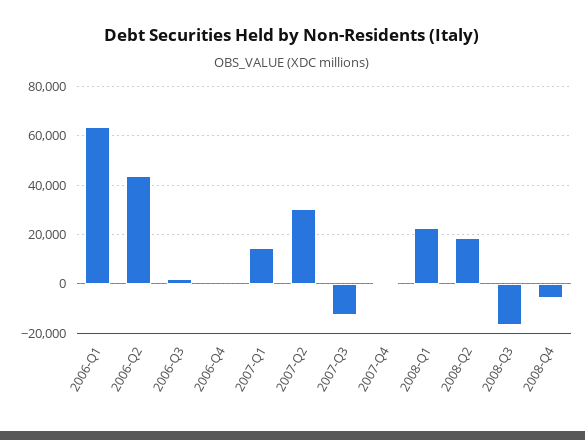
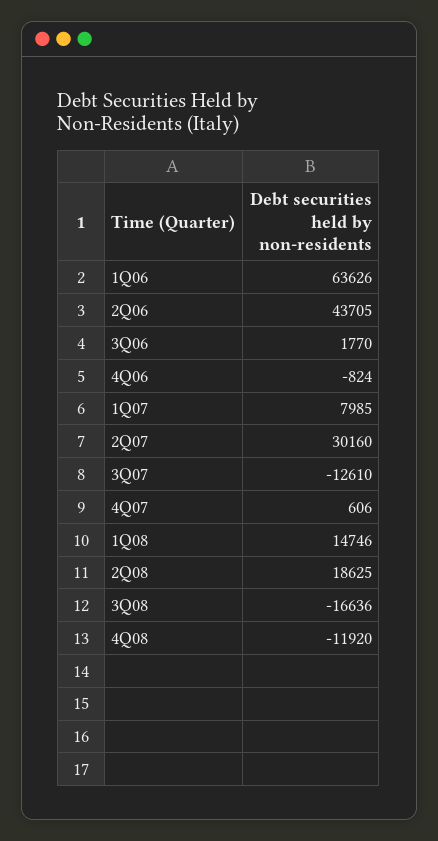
2007-Q1: 15000 -> 7985
2008-Q1: 22500 -> 14746
2008-Q4: -5000 -> -11920

